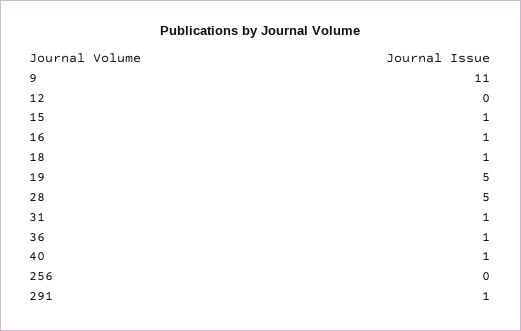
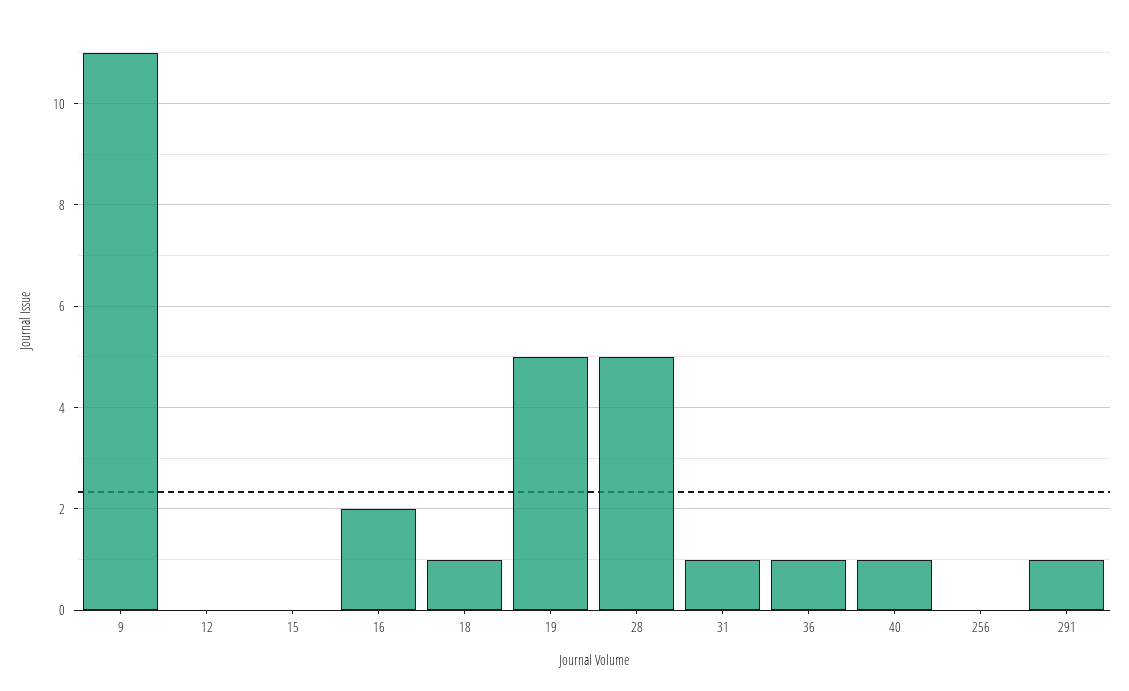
15: 1 -> 0
16: 1 -> 2

